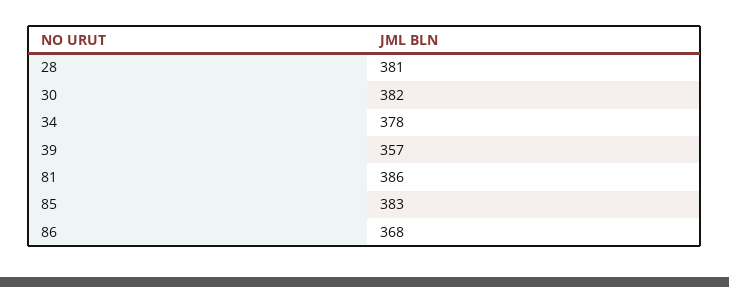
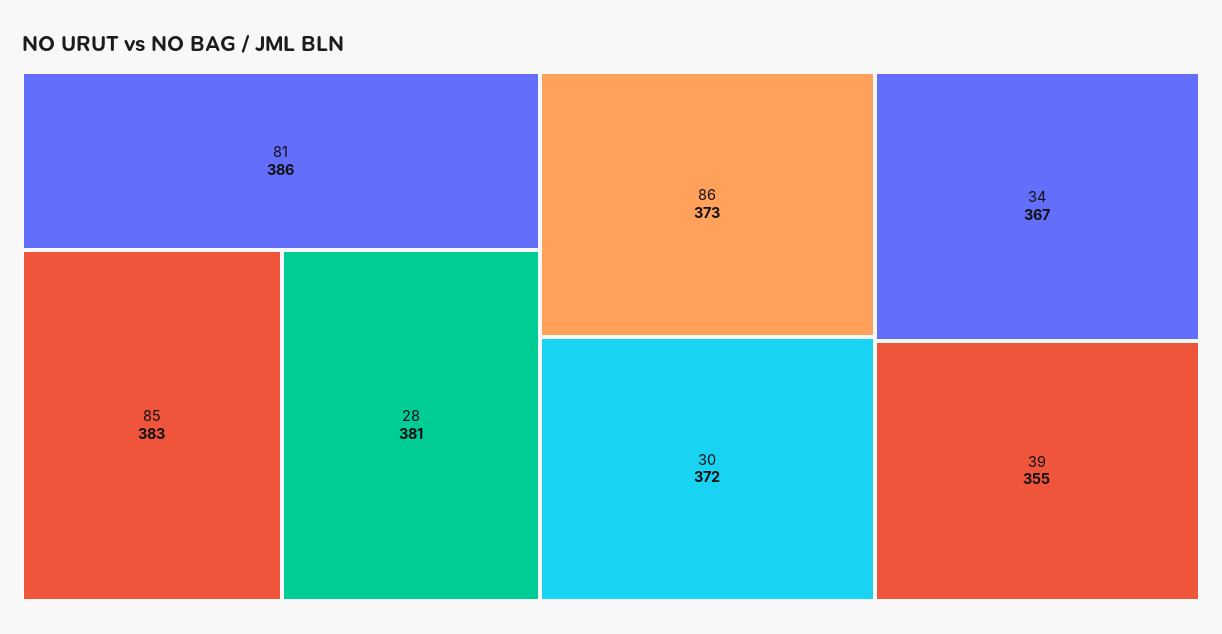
30: 382 -> 372
34: 378 -> 367
39: 357 -> 355
86: 368 -> 373

